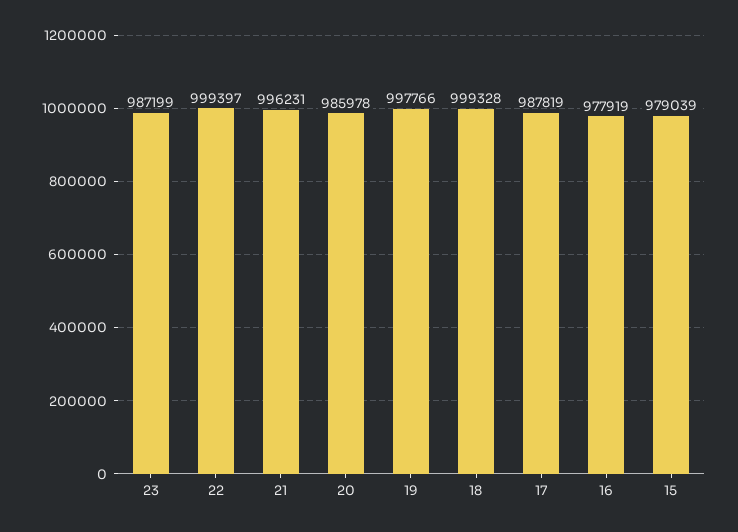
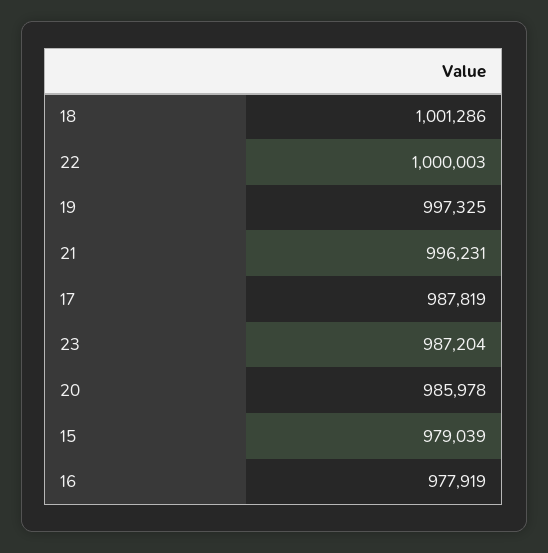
23: 987199 -> 987204
22: 999397 -> 1000003
19: 997766 -> 997325
18: 999328 -> 1001286

